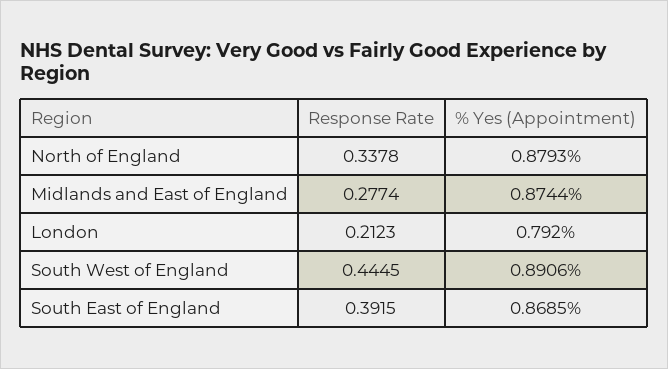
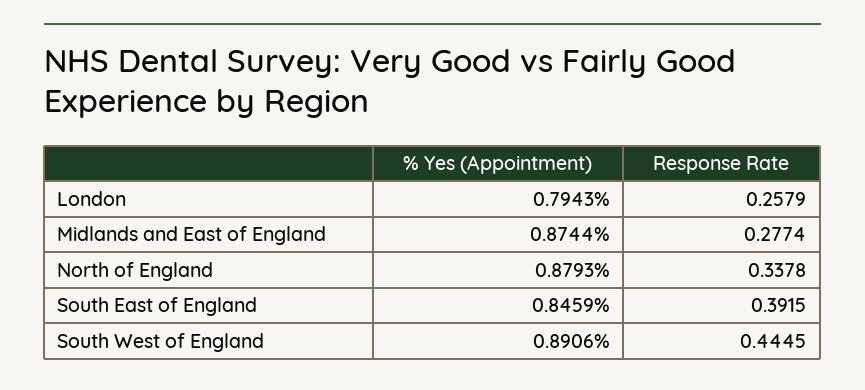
Response Rate, London: 0.2123 -> 0.2579
% Yes (Appointment), London: 0.792 -> 0.7943
% Yes (Appointment), South East of England: 0.8685 -> 0.8459

